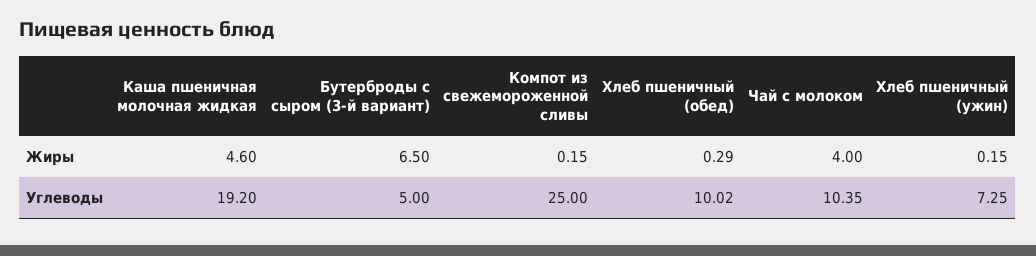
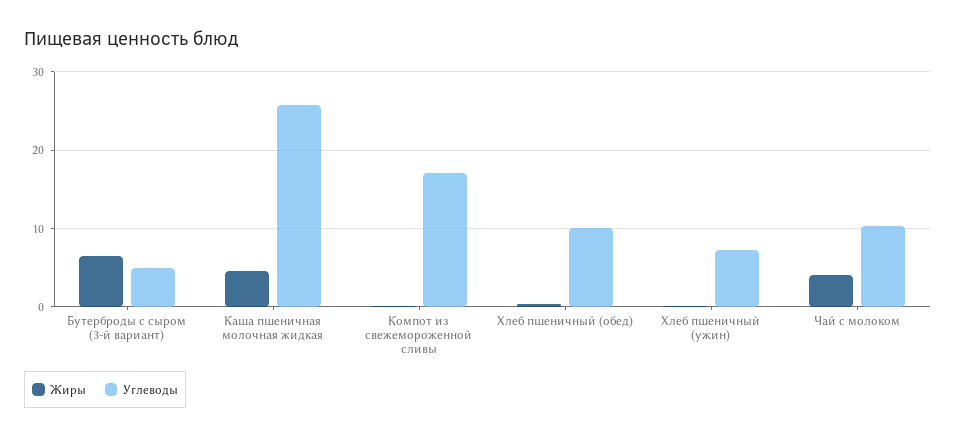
Углеводы, Каша пшеничная молочная жидкая: 19.2 -> 26
Углеводы, Компот из свежемороженной сливы: 25 -> 17

